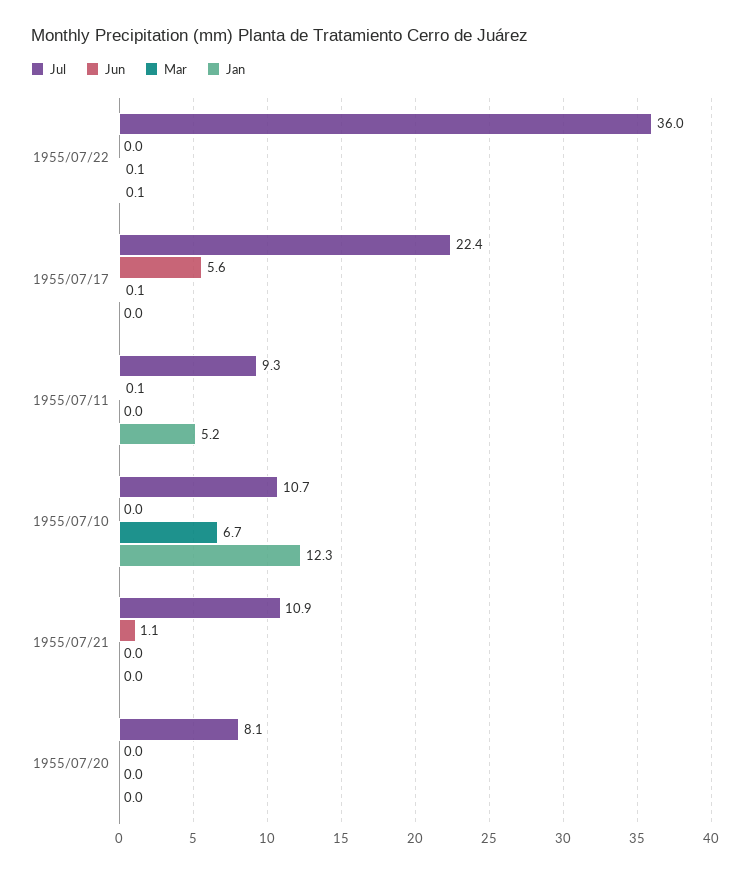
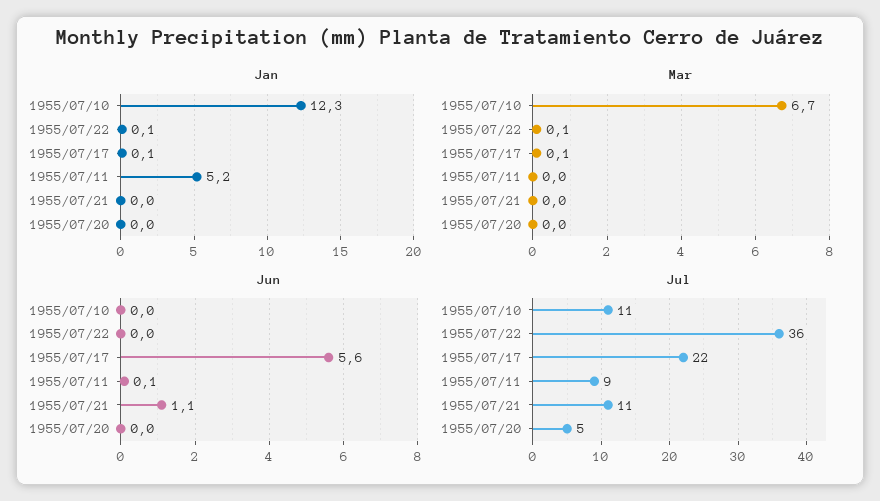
Jan, 1955/07/17: 0 -> 0.1
Jul, 1955/07/20: 8.1 -> 5

